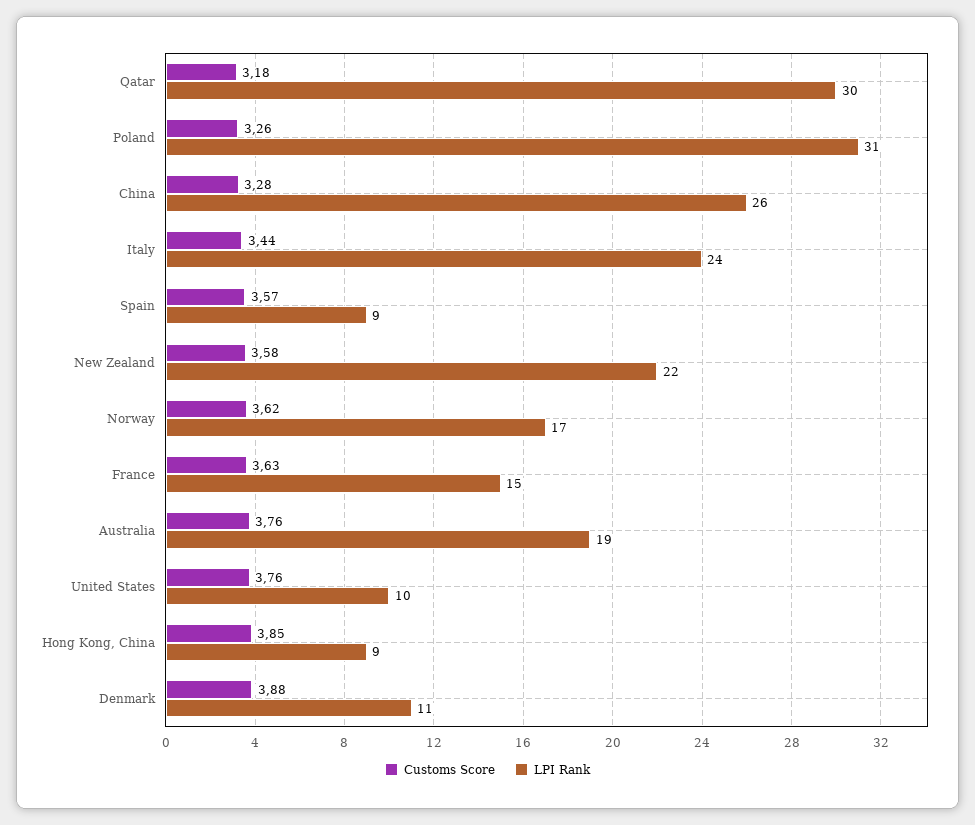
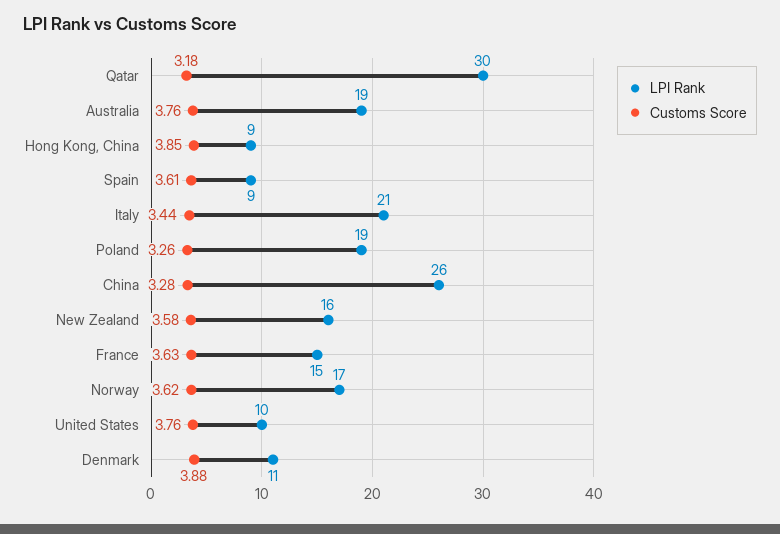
LPI Rank, Poland: 31 -> 19
LPI Rank, Italy: 24 -> 21
Customs Score, Spain: 3.57 -> 3.61
LPI Rank, New Zealand: 22 -> 16

